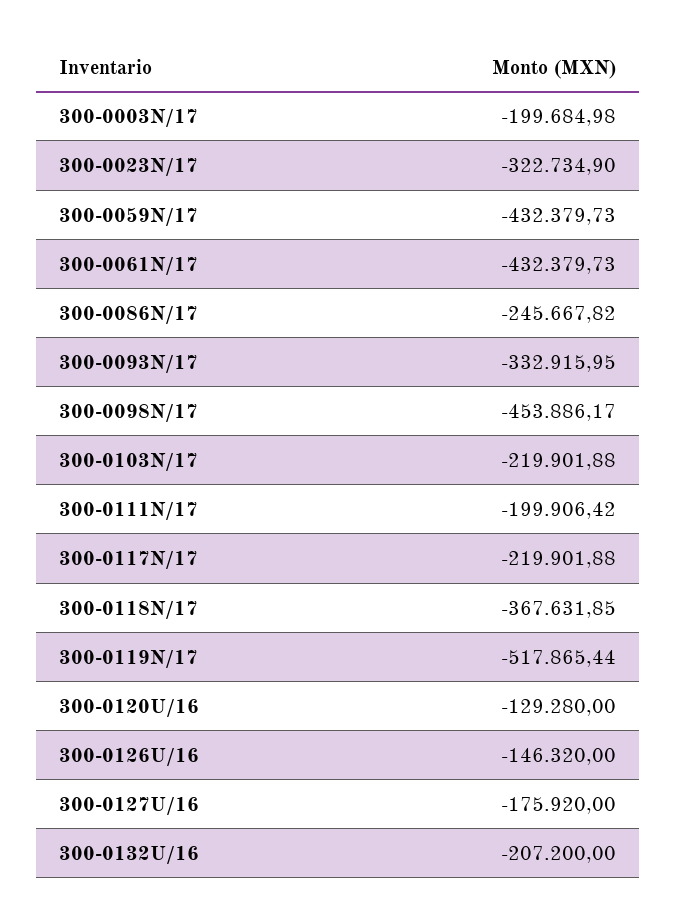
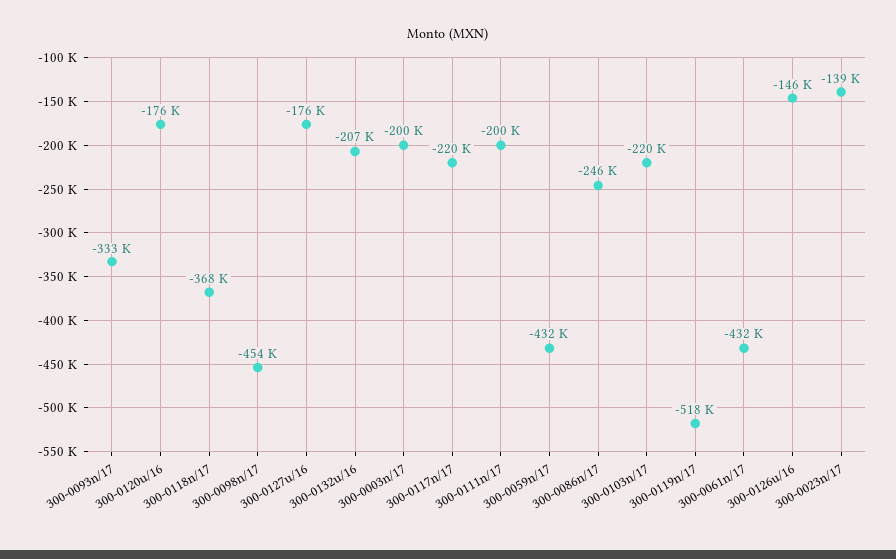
300-0023N/17: -322734.9 -> -139000
300-0120U/16: -129280 -> -176000

